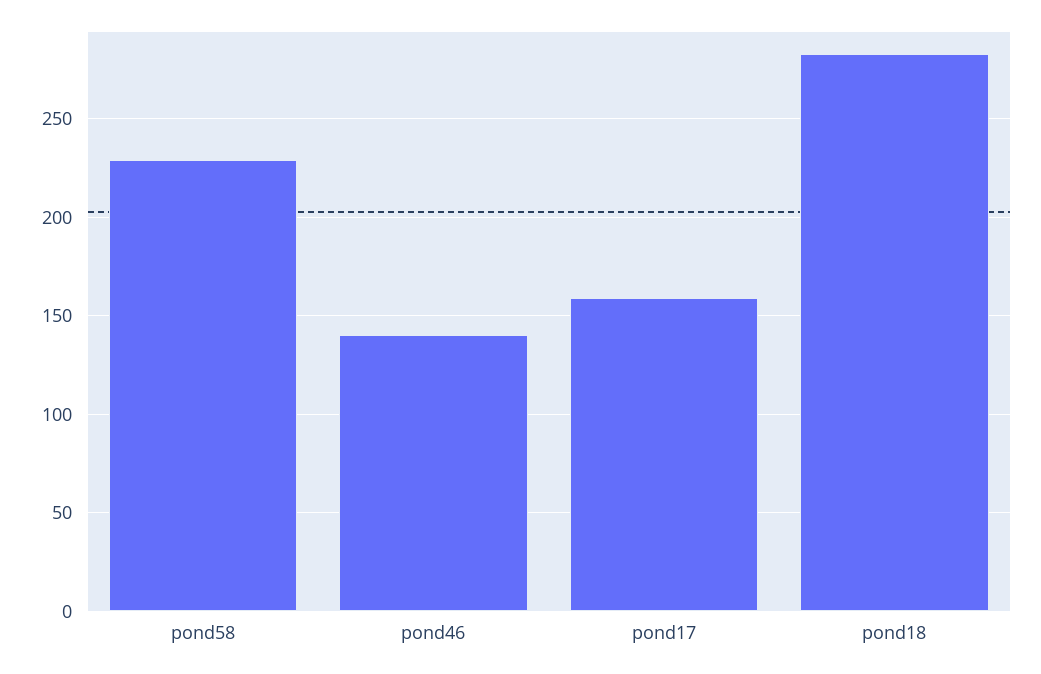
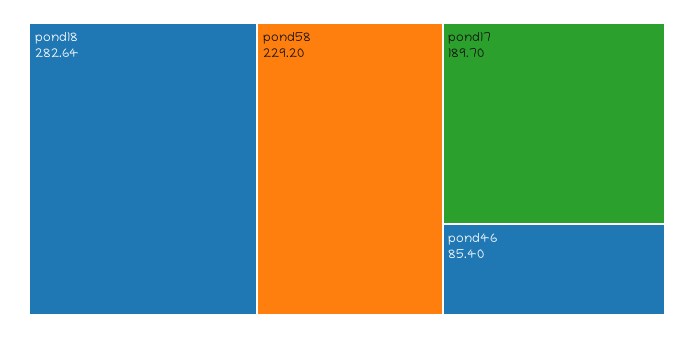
pond46: 140 -> 85.4
pond17: 160 -> 189.7

